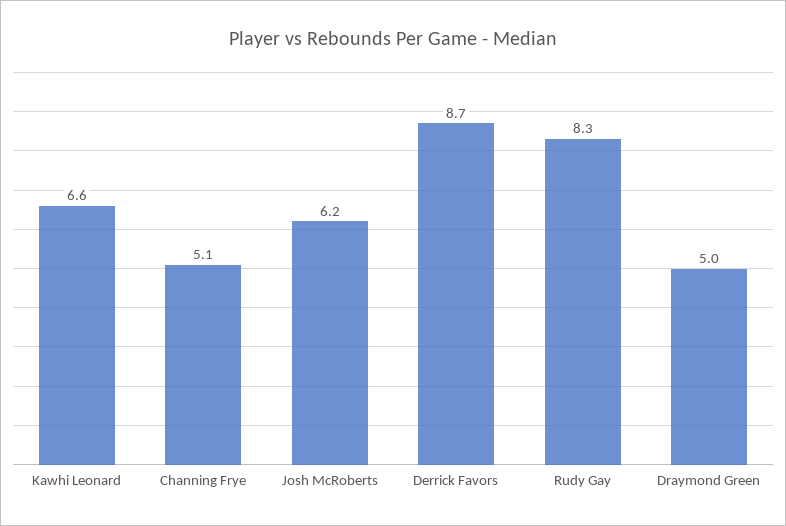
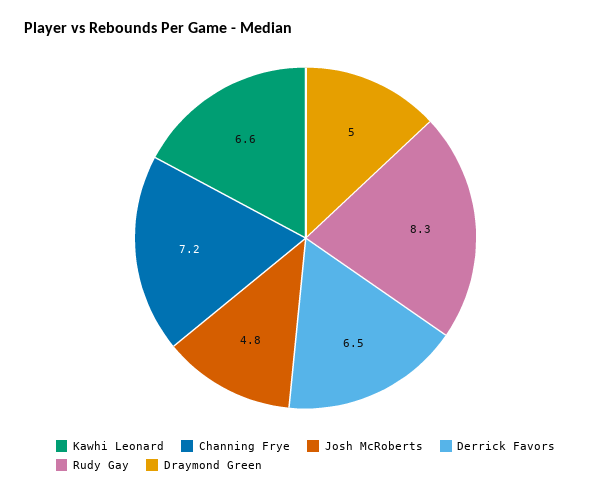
Channing Frye: 5.1 -> 7.2
Josh McRoberts: 6.2 -> 4.8
Derrick Favors: 8.7 -> 6.5

